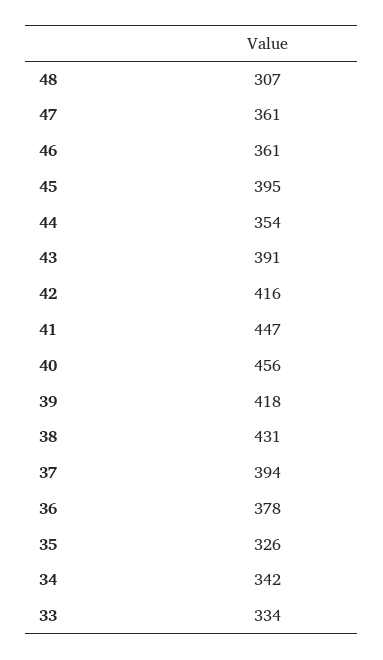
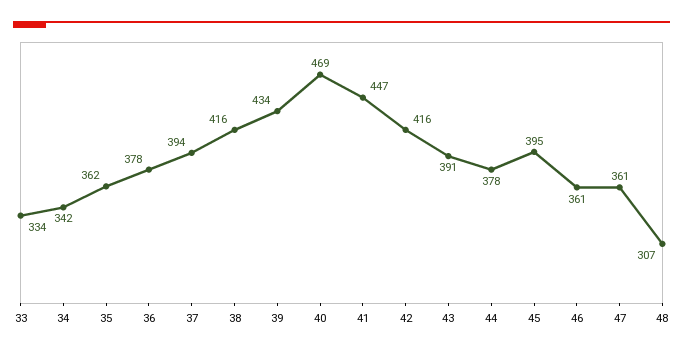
44: 354 -> 378
40: 456 -> 469
39: 418 -> 434
38: 431 -> 416
35: 326 -> 362

